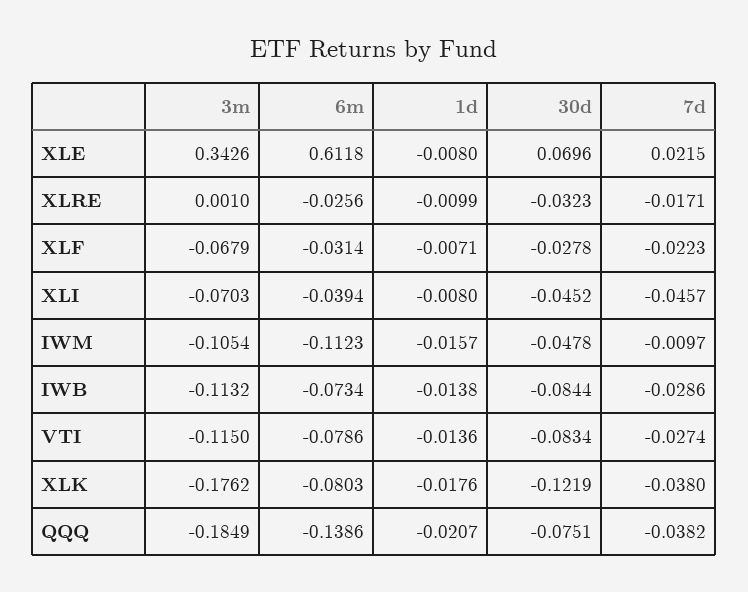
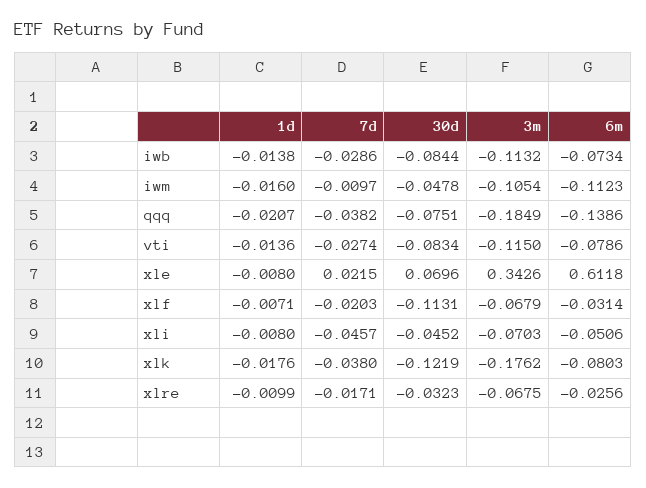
3m, XLRE: 0.001 -> -0.0675
30d, XLF: -0.0278 -> -0.1131
7d, XLF: -0.0223 -> -0.0203
6m, XLI: -0.0394 -> -0.0506
1d, IWM: -0.0157 -> -0.016

